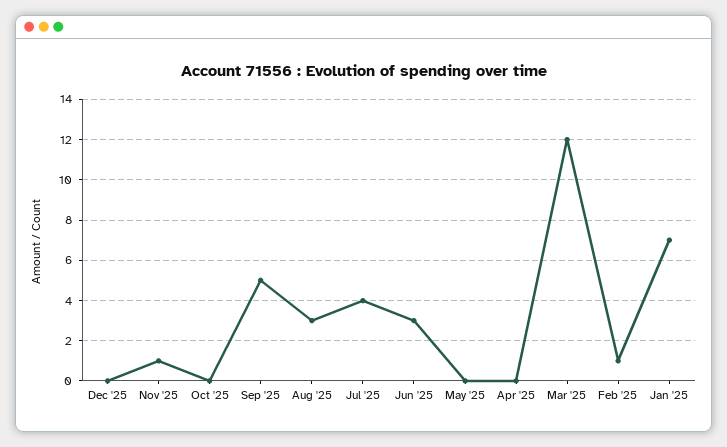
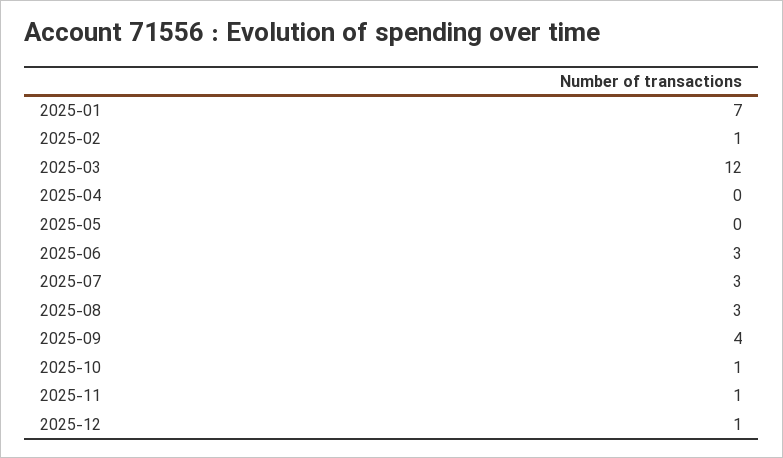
Dec '25: 0 -> 1
Oct '25: 0 -> 1
Sep '25: 5 -> 4
Jul '25: 4 -> 3

